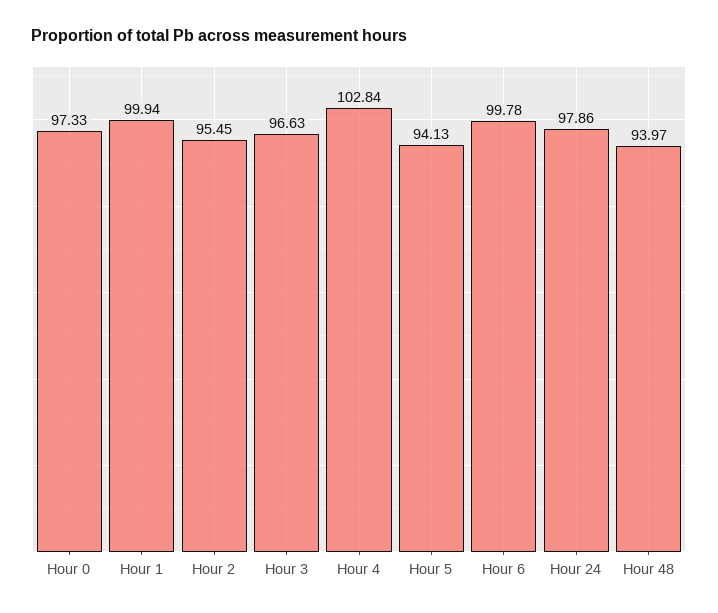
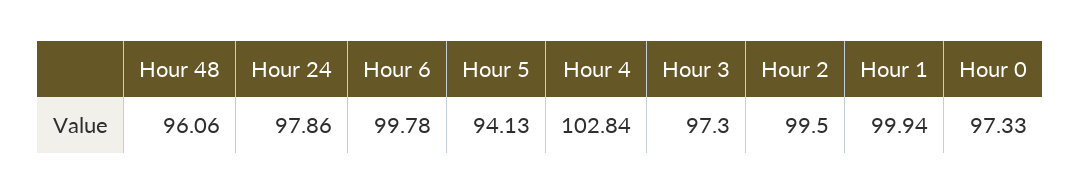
Hour 2: 95.45 -> 99.5
Hour 3: 96.63 -> 97.3
Hour 48: 93.97 -> 96.06

